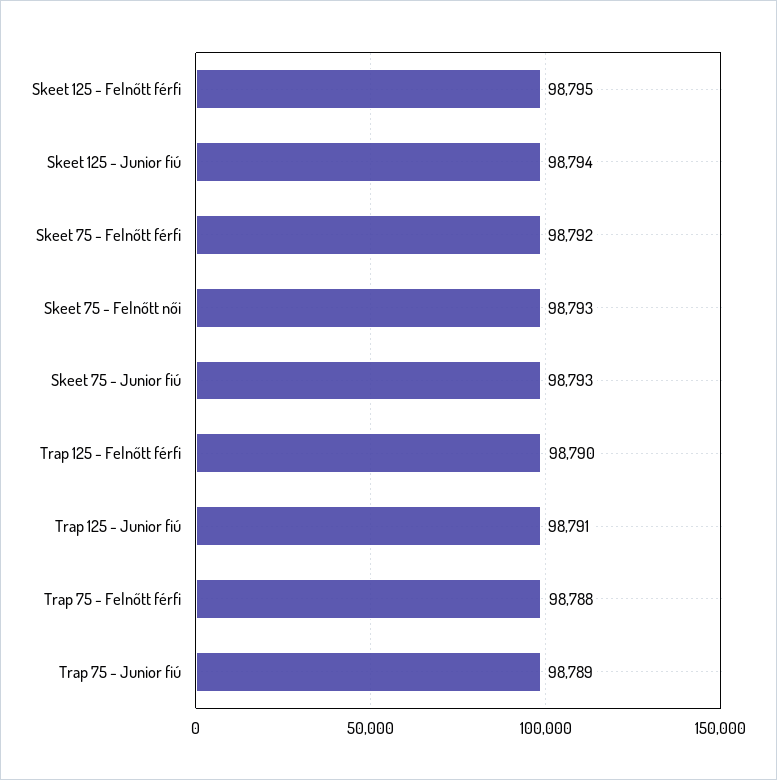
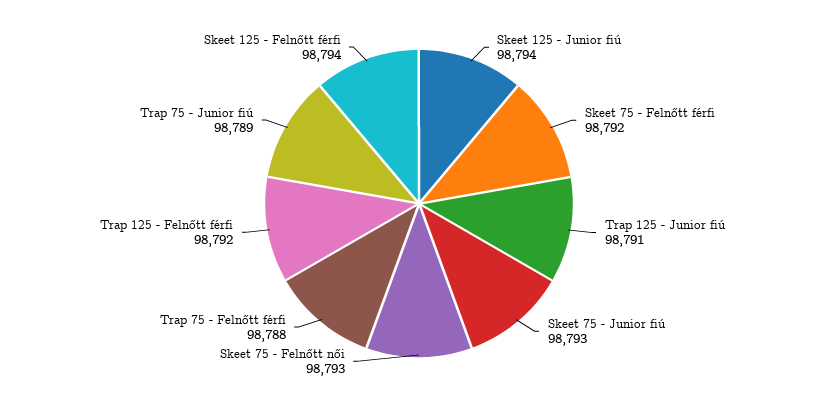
Skeet 125 - Felnőtt férfi: 98795 -> 98794
Trap 125 - Felnőtt férfi: 98790 -> 98792

